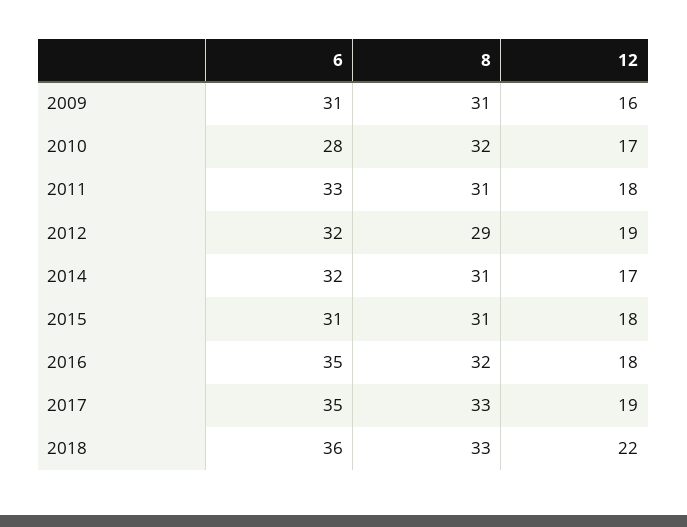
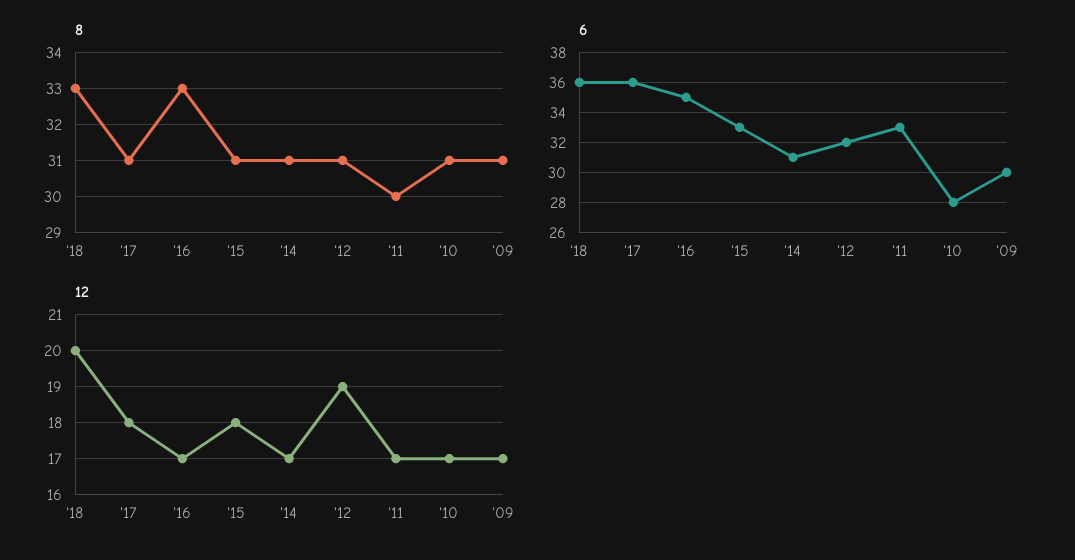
6, 2009: 31 -> 30
12, 2009: 16 -> 17
8, 2010: 32 -> 31
8, 2011: 31 -> 30
12, 2011: 18 -> 17
8, 2012: 29 -> 31
6, 2014: 32 -> 31
6, 2015: 31 -> 33
8, 2016: 32 -> 33
12, 2016: 18 -> 17
6, 2017: 35 -> 36
8, 2017: 33 -> 31
12, 2017: 19 -> 18
12, 2018: 22 -> 20

